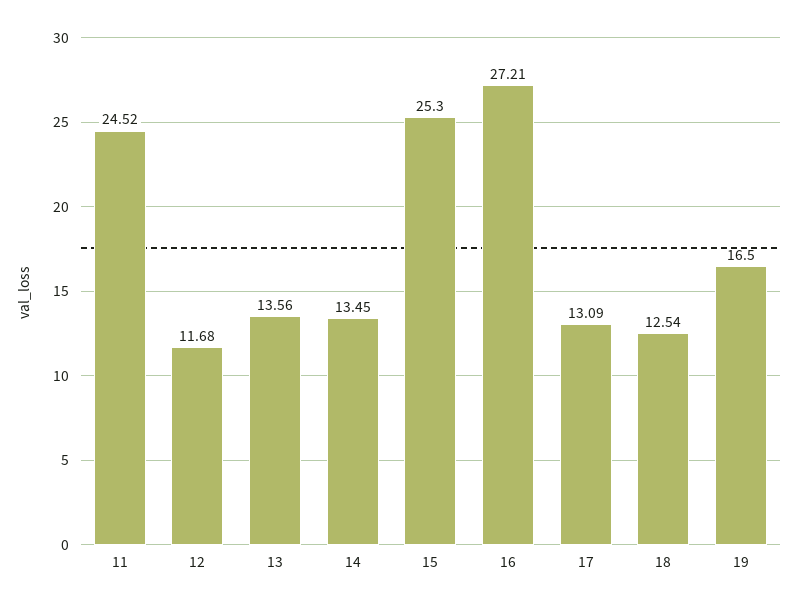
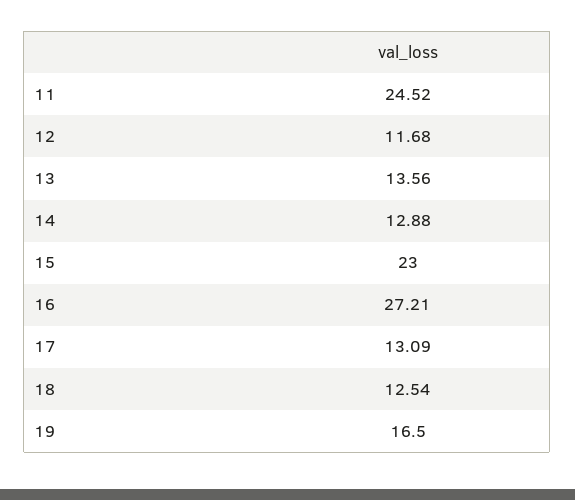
14: 13.45 -> 12.88
15: 25.3 -> 23

